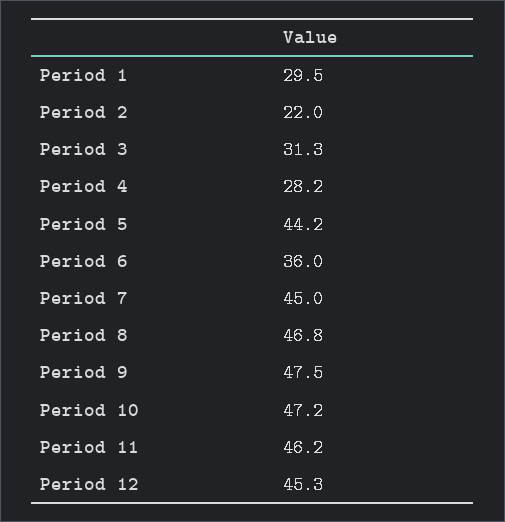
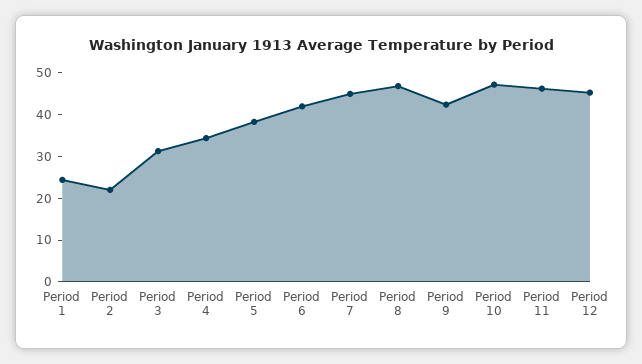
Period 1: 29.5 -> 24
Period 4: 28.2 -> 34
Period 5: 44.2 -> 38
Period 6: 36 -> 42
Period 9: 47.5 -> 42

